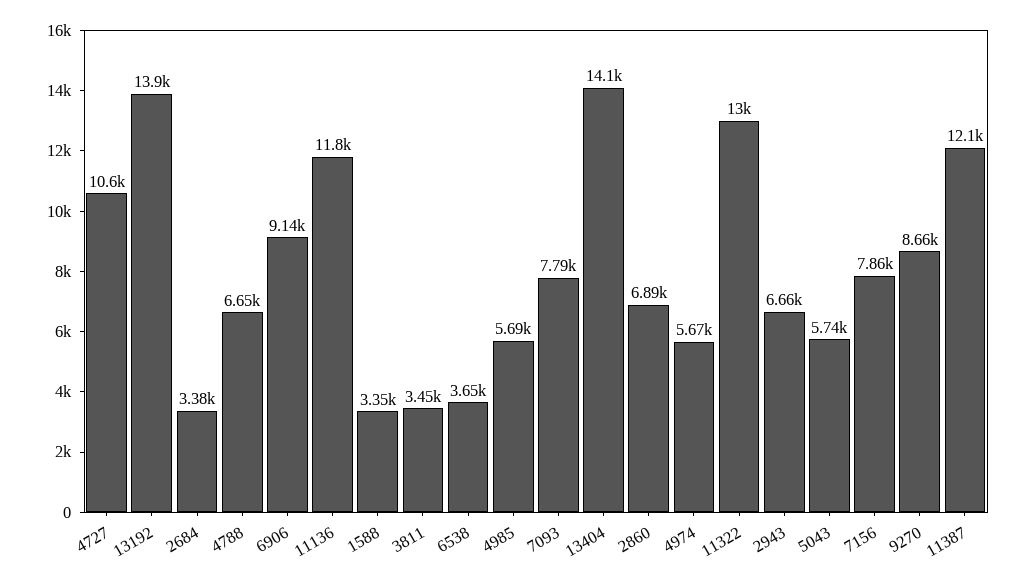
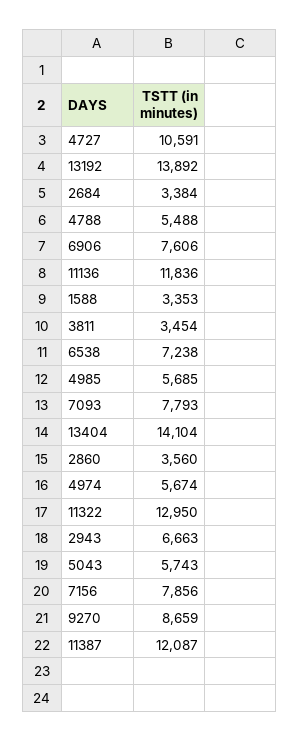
4788: 6650 -> 5488
6906: 9140 -> 7606
6538: 3650 -> 7238
2860: 6890 -> 3560

